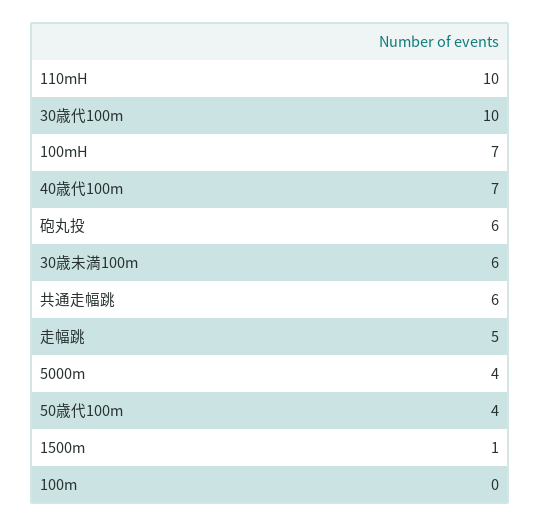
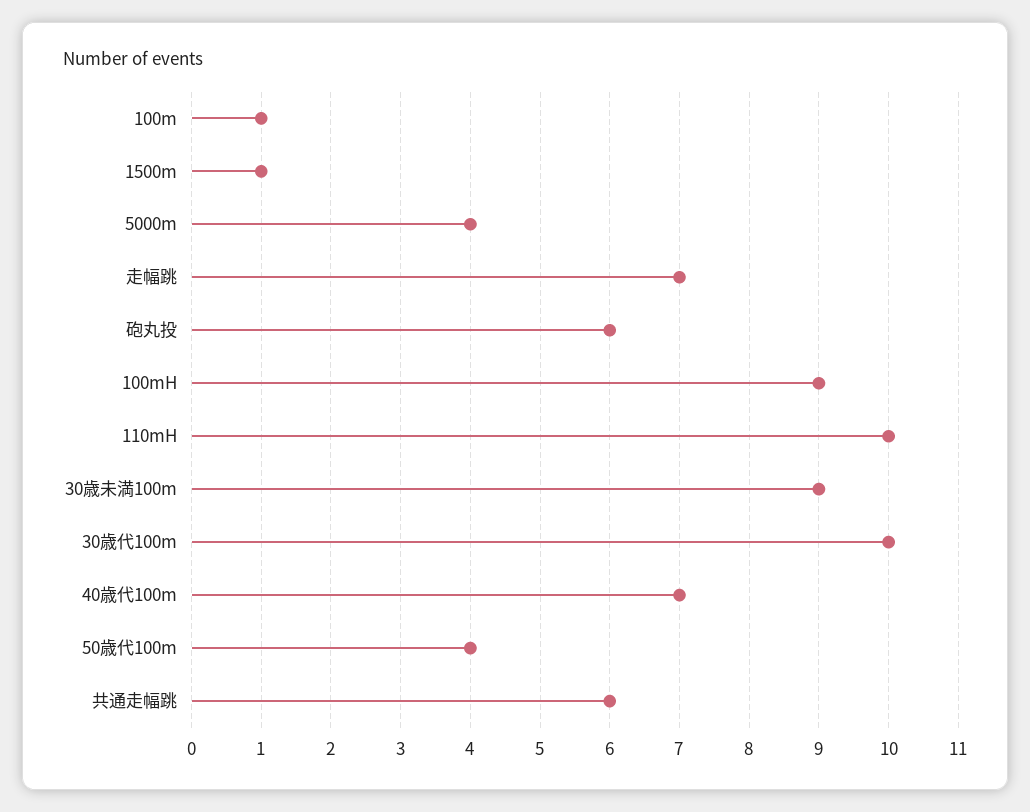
100mH: 7 -> 9
30歳未満100m: 6 -> 9
走幅跳: 5 -> 7
100m: 0 -> 1

